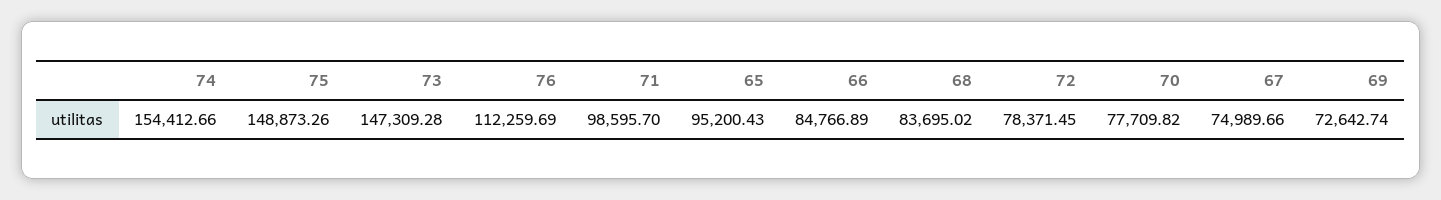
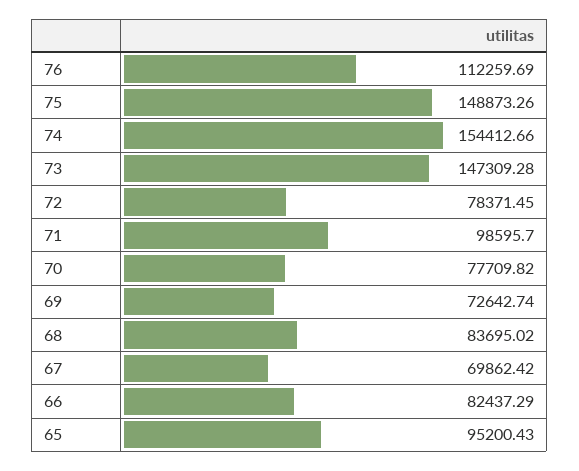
66: 84766.89 -> 82437.29
67: 74989.66 -> 69862.42

